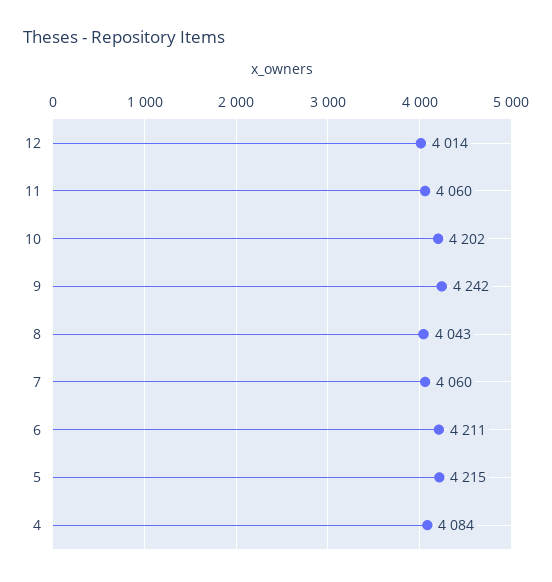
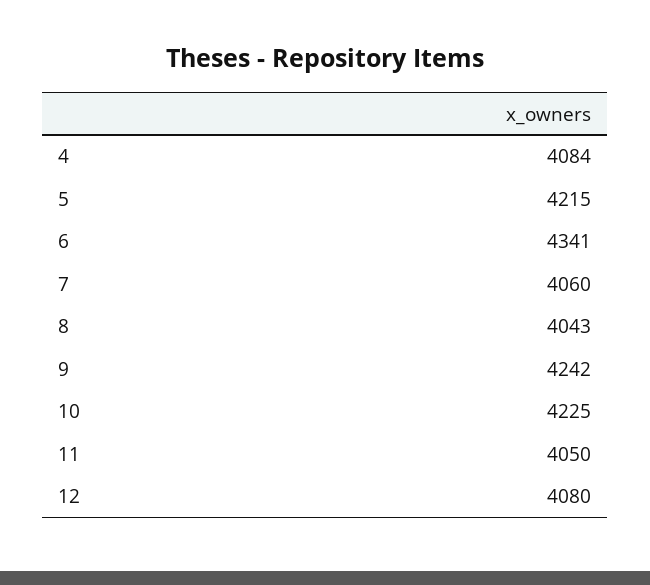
12: 4014 -> 4080
11: 4060 -> 4050
10: 4202 -> 4225
6: 4211 -> 4341

